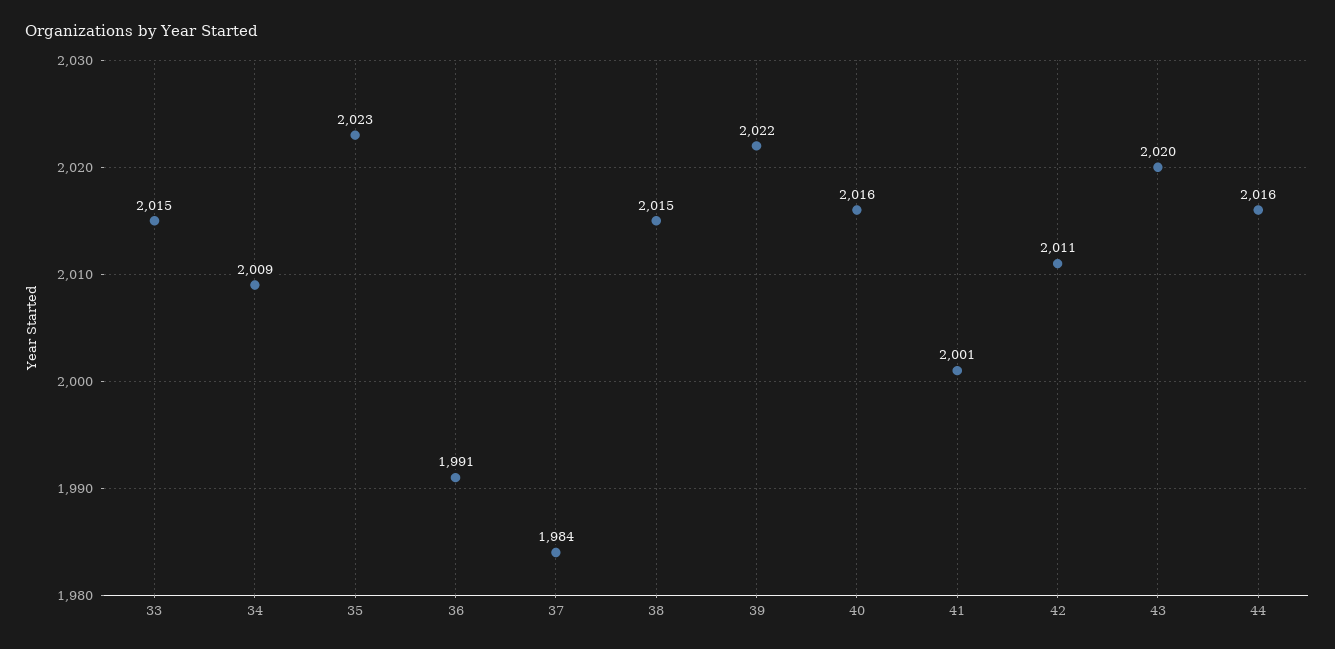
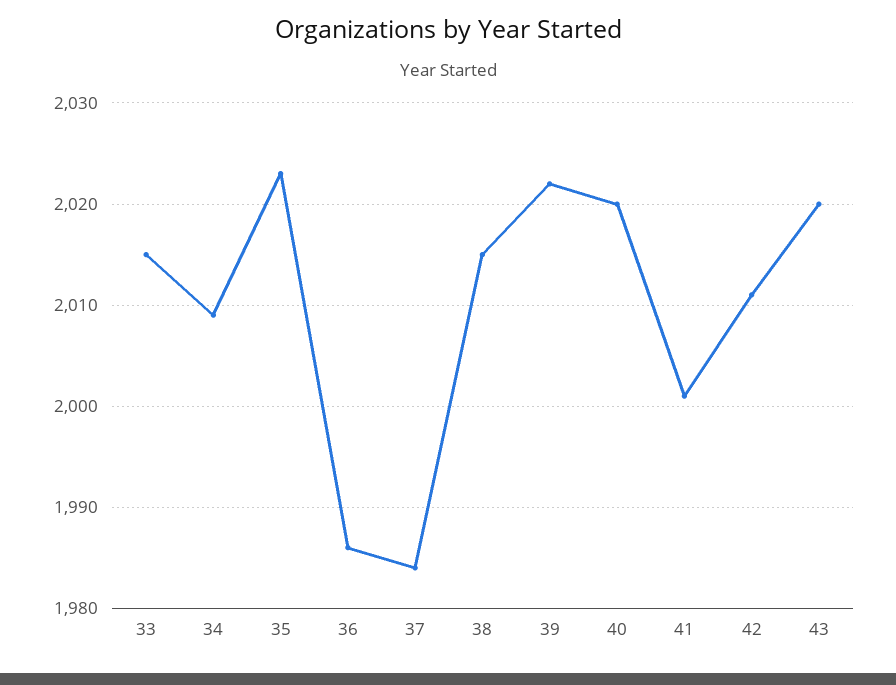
36: 1991 -> 1986
40: 2016 -> 2020
44: 2016 -> none

